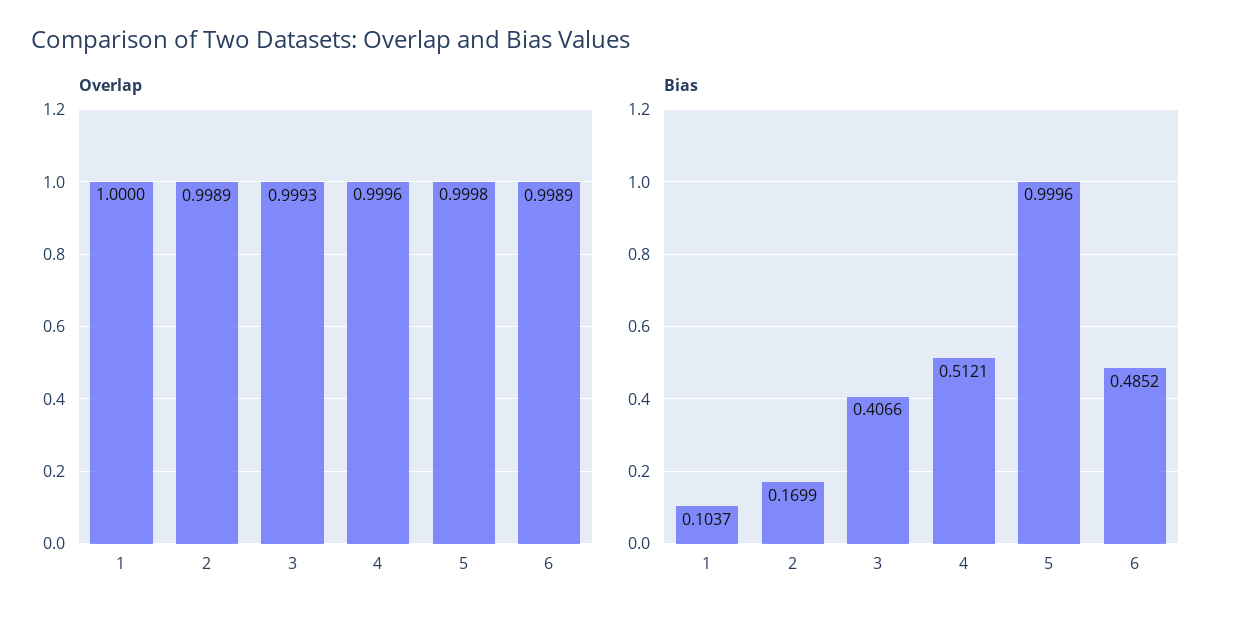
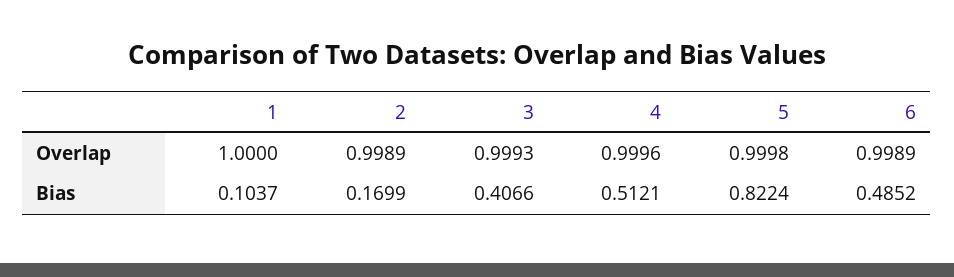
Bias, 5: 0.9996 -> 0.8224

